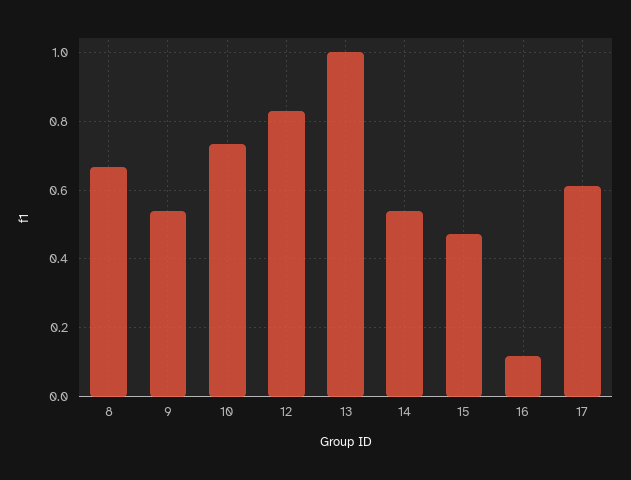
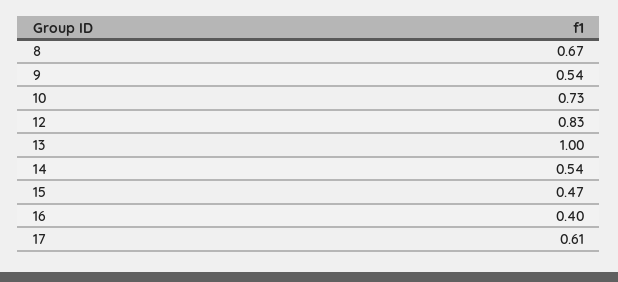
16: 0.12 -> 0.4

